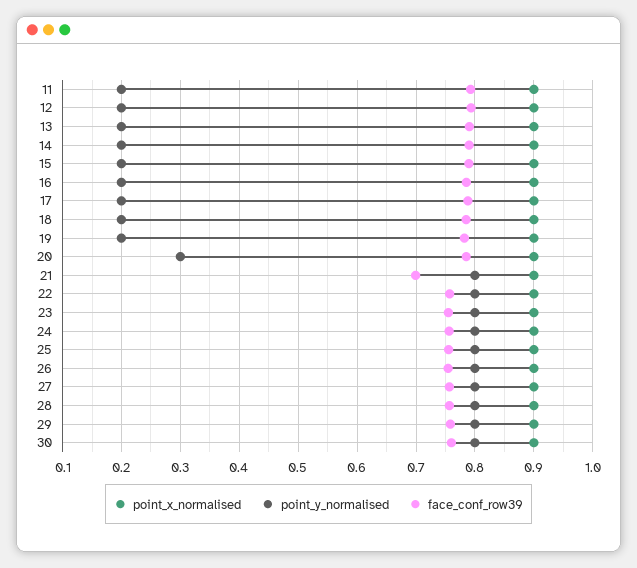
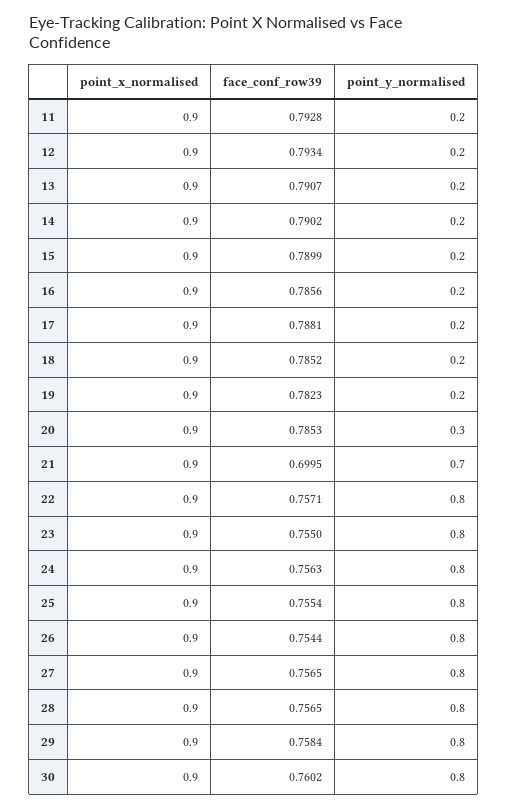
point_y_normalised, 21: 0.8 -> 0.7

